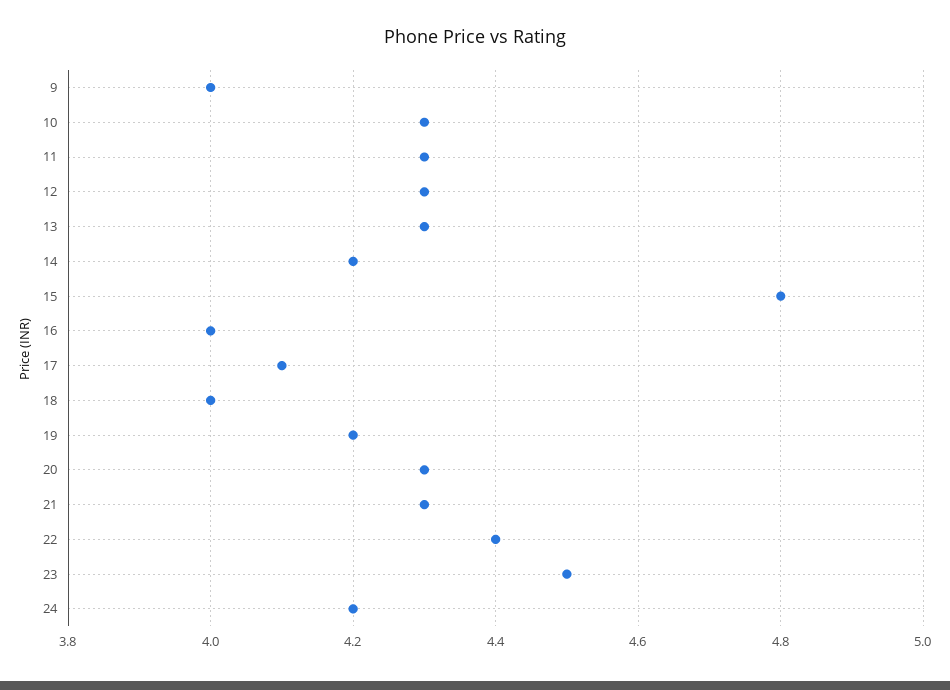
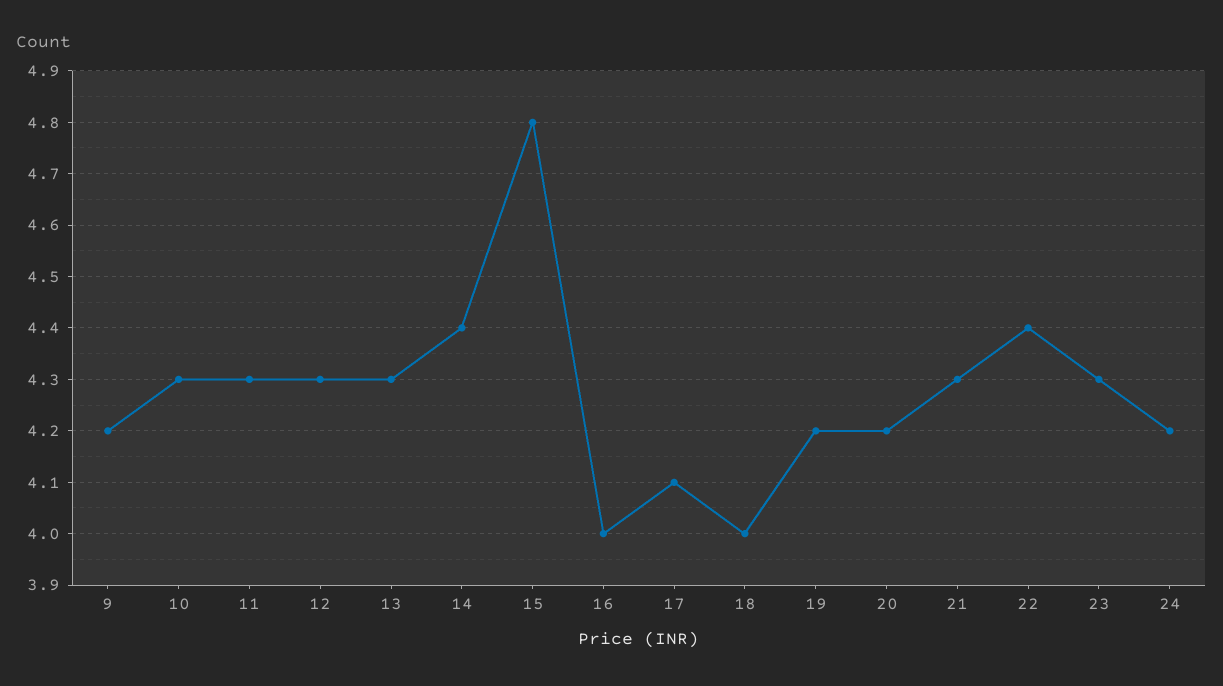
9: 4 -> 4.2
14: 4.2 -> 4.4
20: 4.3 -> 4.2
23: 4.5 -> 4.3

